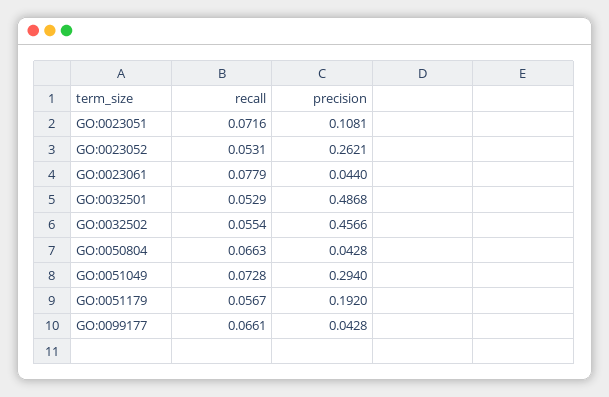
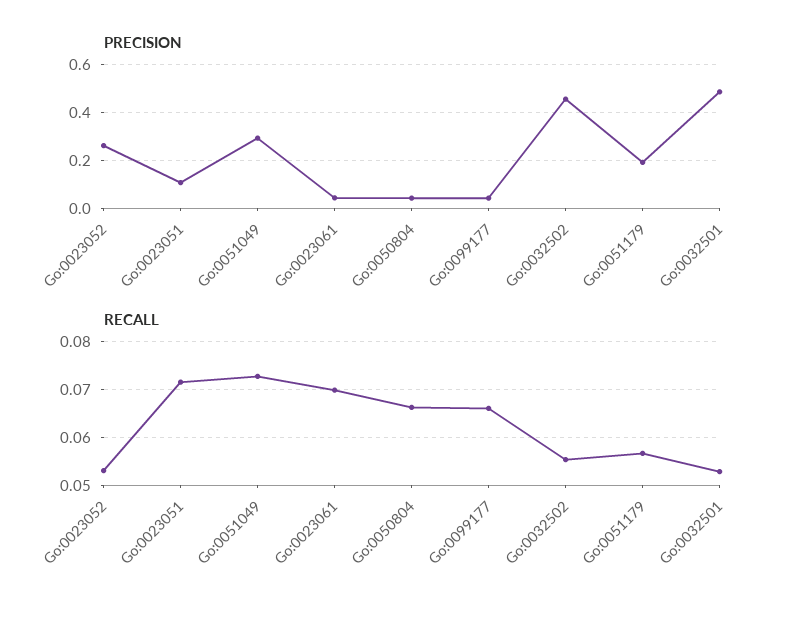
recall, GO:0023061: 0.0779 -> 0.07

